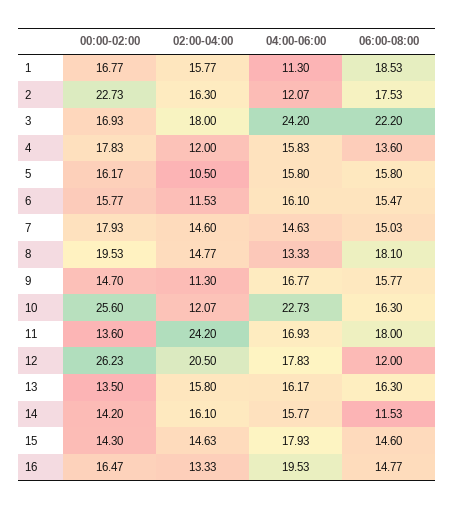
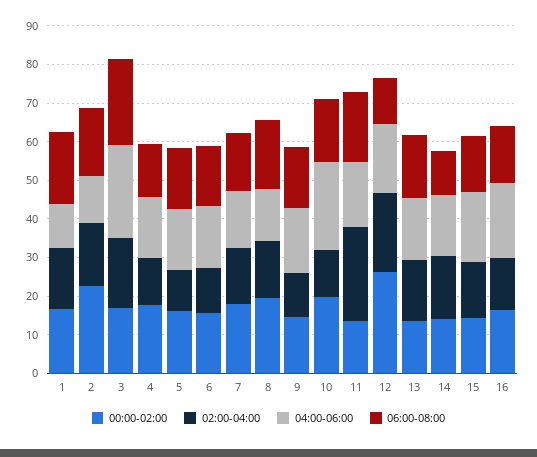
00:00-02:00, 10: 25.6 -> 20

